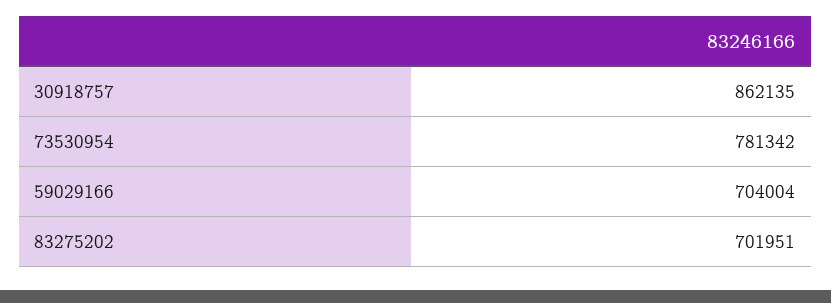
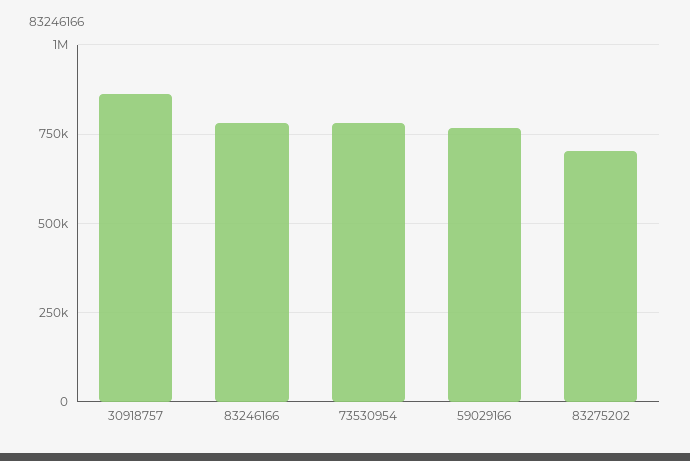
59029166: 704004 -> 775000
83246166: none -> 775000

